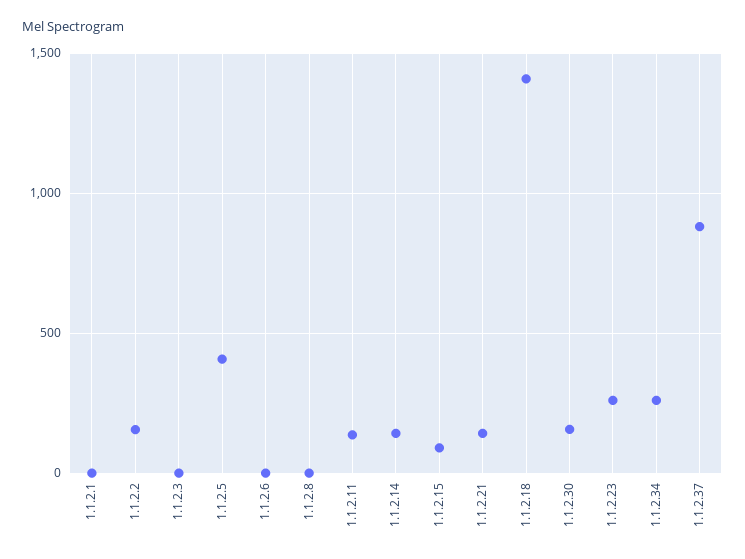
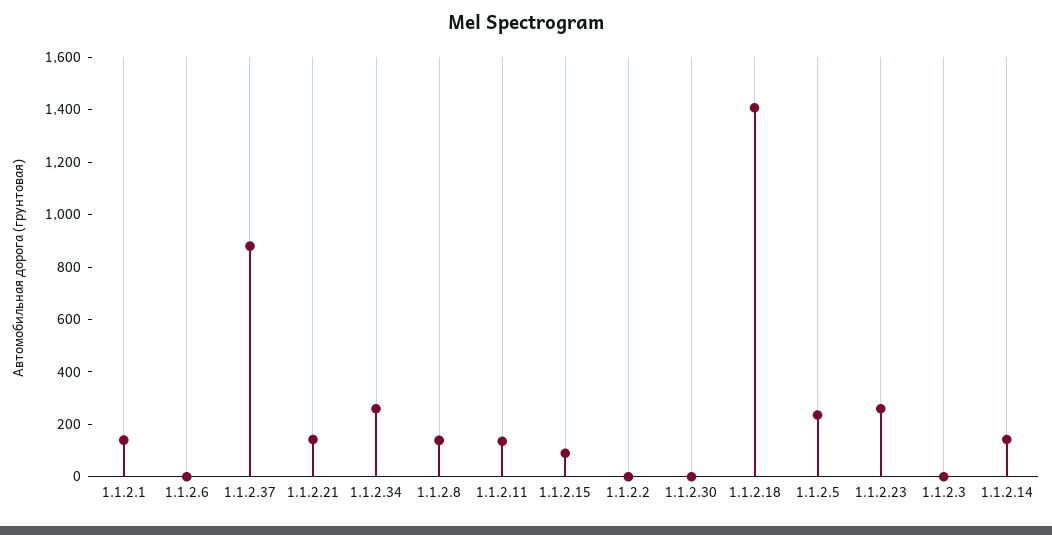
1.1.2.1: 0 -> 150
1.1.2.2: 150 -> 0
1.1.2.5: 400 -> 250
1.1.2.8: 0 -> 150
1.1.2.30: 150 -> 0

